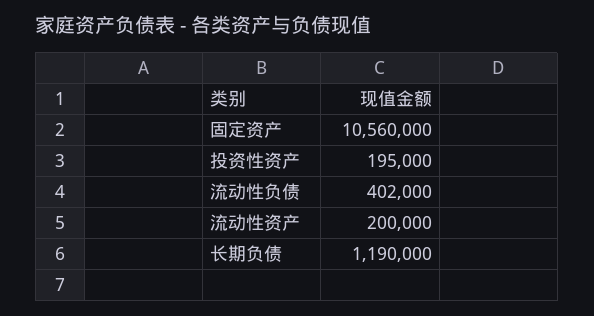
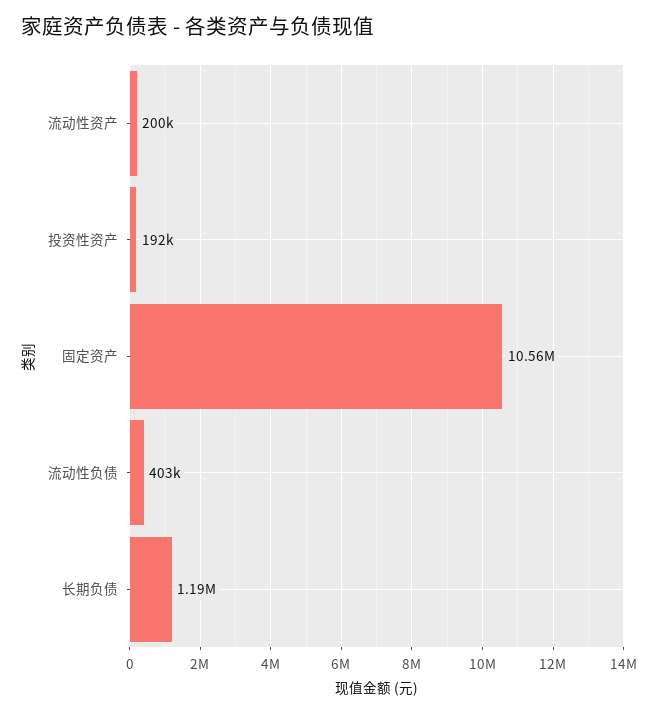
投资性资产: 195000 -> 192000
流动性负债: 402000 -> 403000

